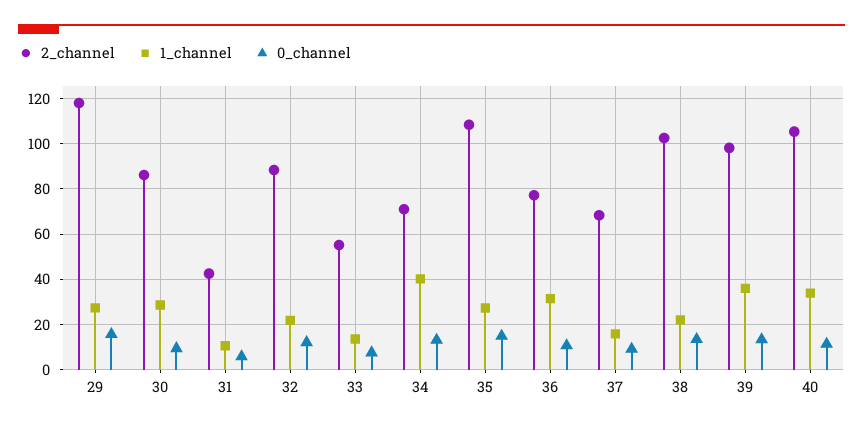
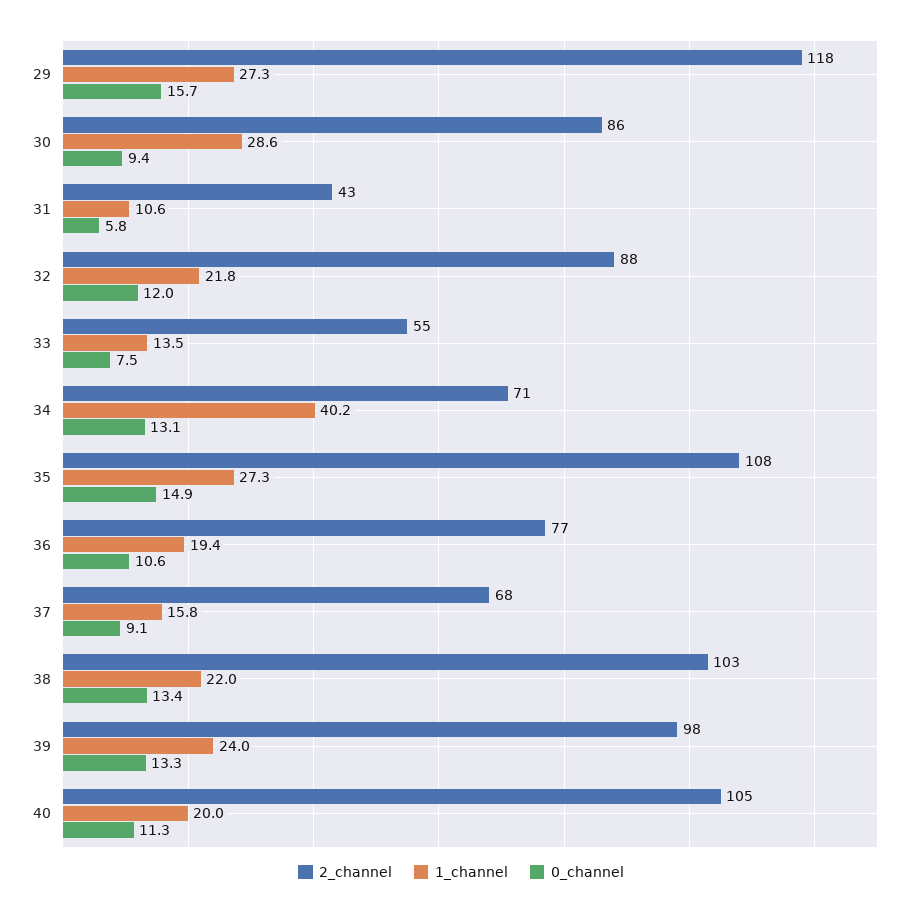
1_channel, 36: 30 -> 19.4
1_channel, 39: 35 -> 24
1_channel, 40: 35 -> 20

